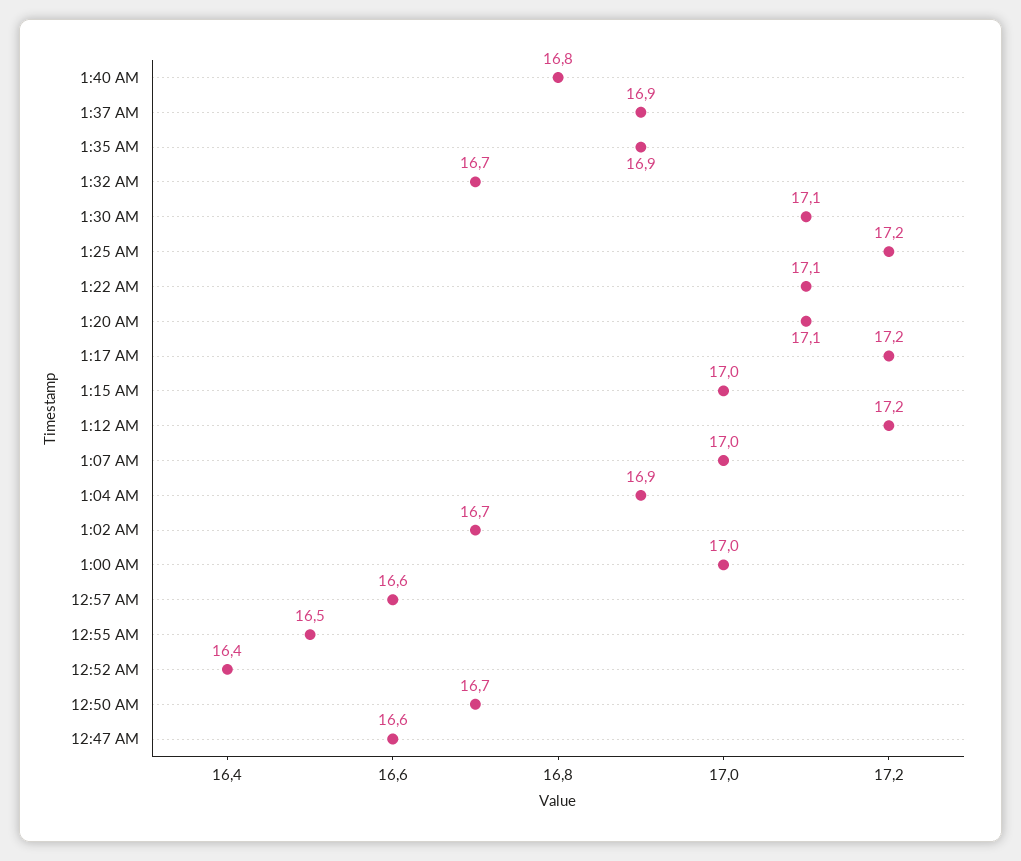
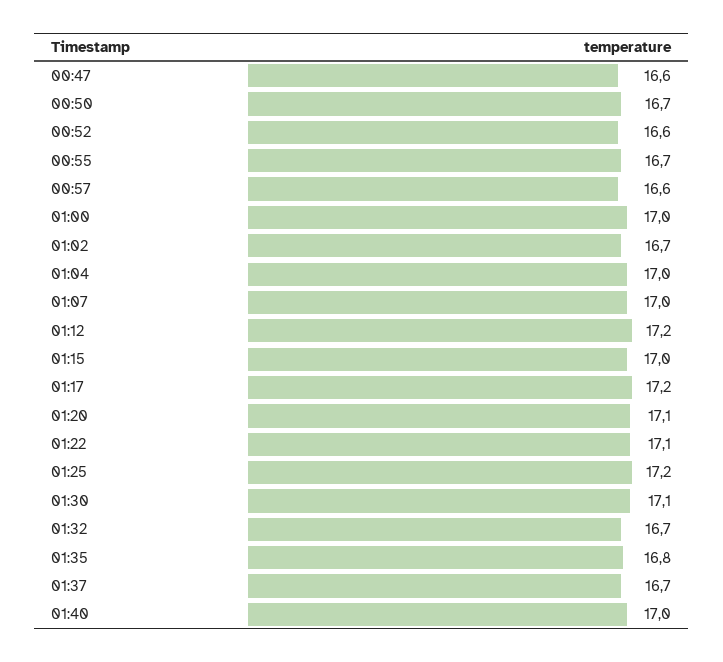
1:40 AM: 16.8 -> 17
1:37 AM: 16.9 -> 16.7
1:35 AM: 16.9 -> 16.8
1:04 AM: 16.9 -> 17
12:55 AM: 16.5 -> 16.7
12:52 AM: 16.4 -> 16.6

